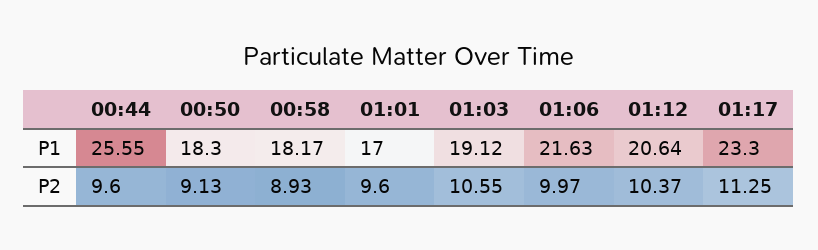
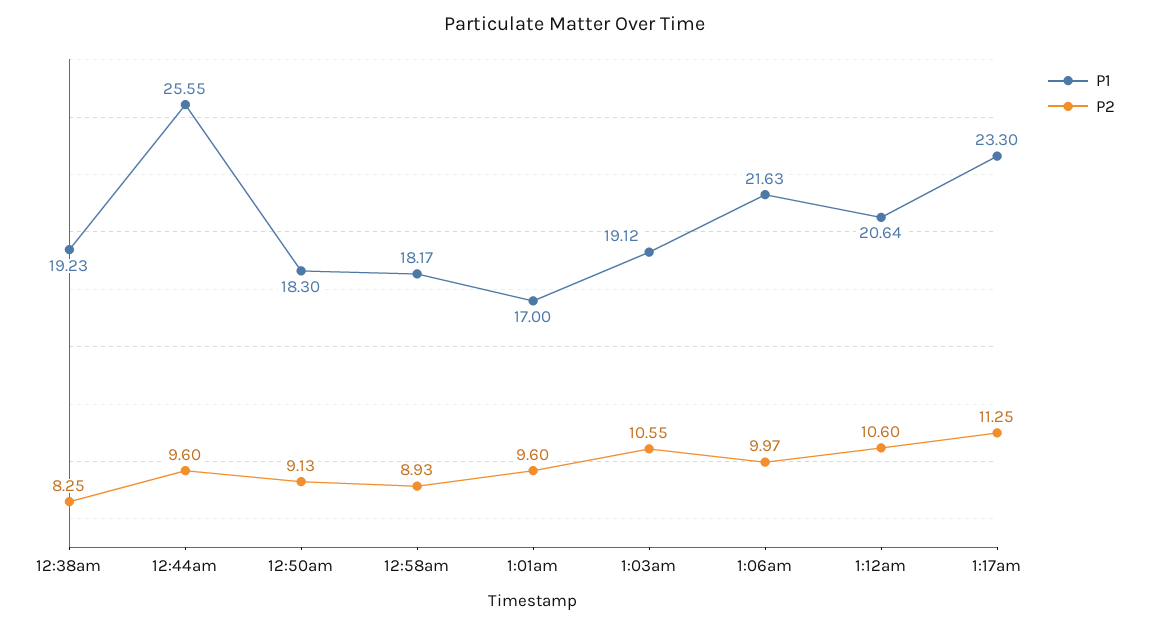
P2, 01:12: 10.37 -> 10.6
P1, 12:38am: none -> 19.23
P2, 12:38am: none -> 8.25

